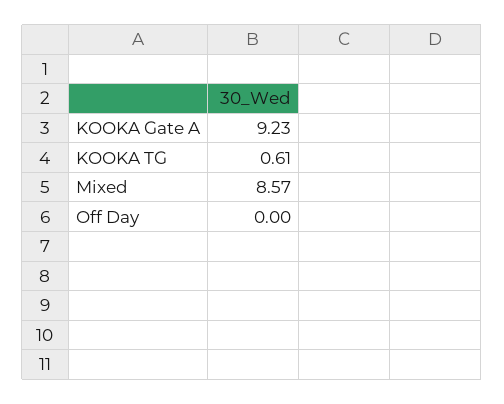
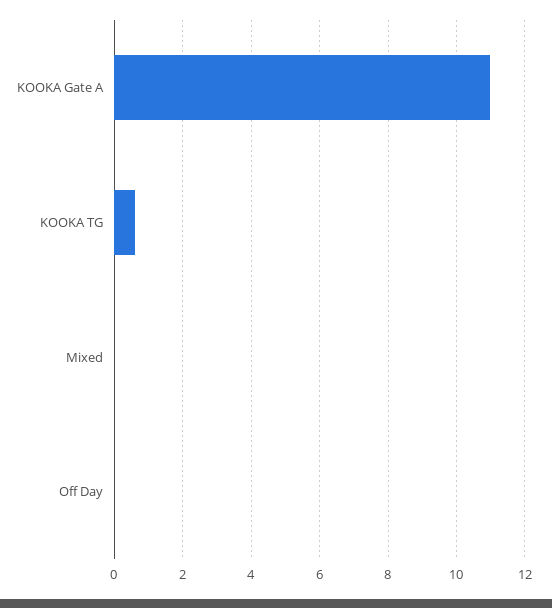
KOOKA Gate A: 9.23 -> 11
Mixed: 8.57 -> 0

